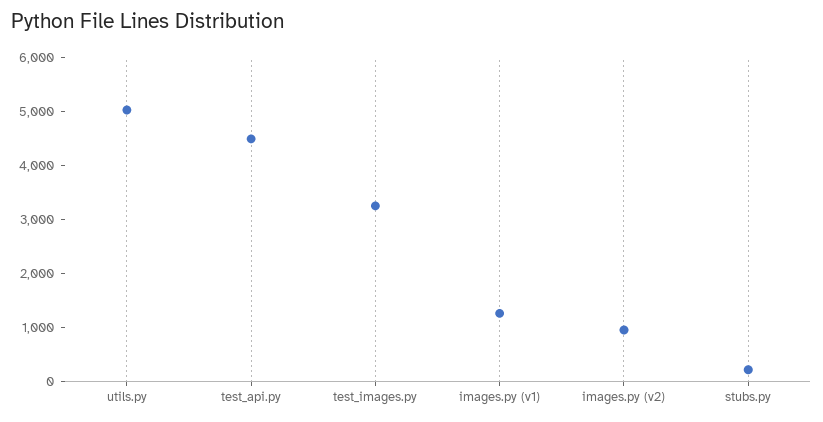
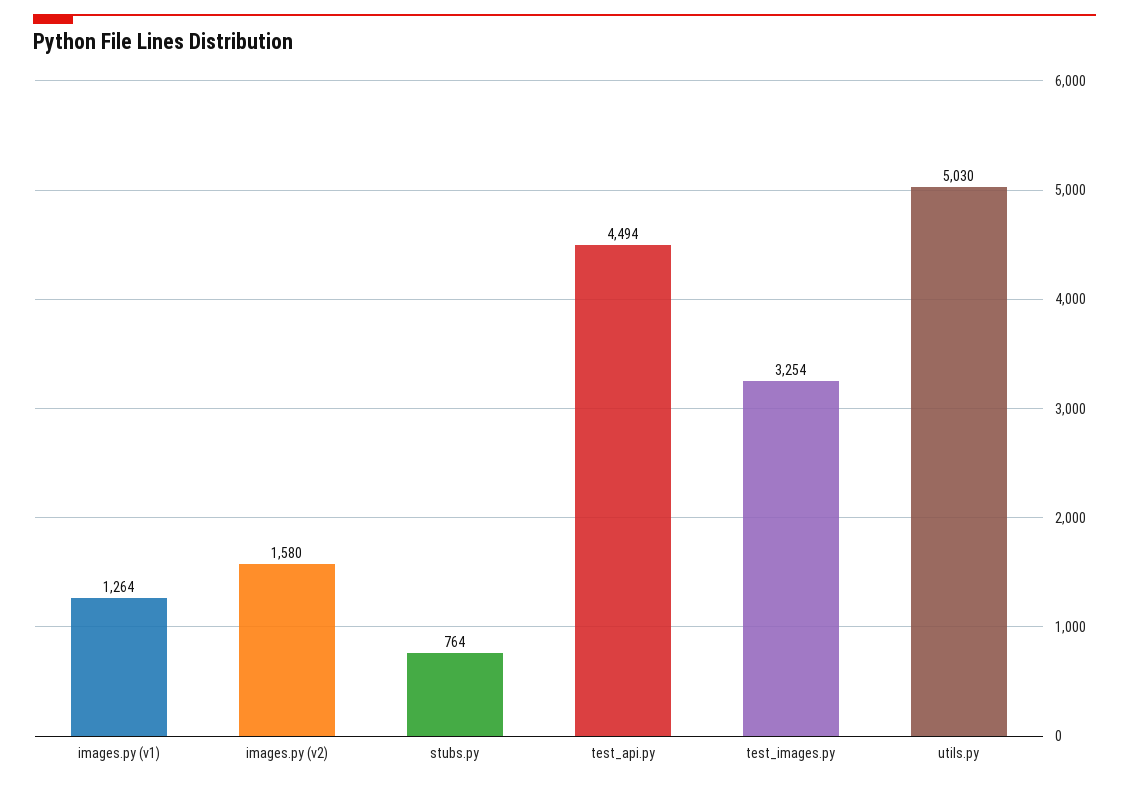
images.py (v2): 1000 -> 1580
stubs.py: 200 -> 764

